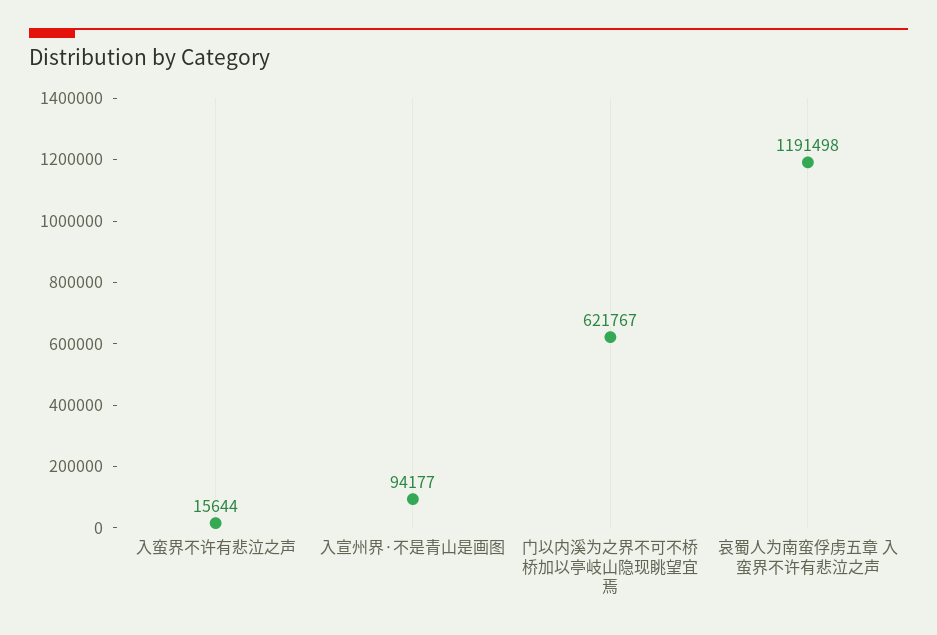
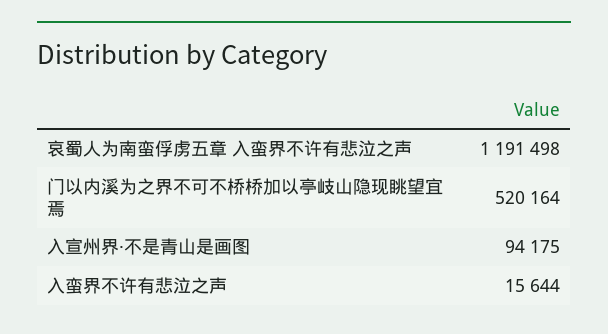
入宣州界·不是青山是画图: 94177 -> 94175
门以内溪为之界不可不桥桥加以亭岐山隐现眺望宜焉: 621767 -> 520164

